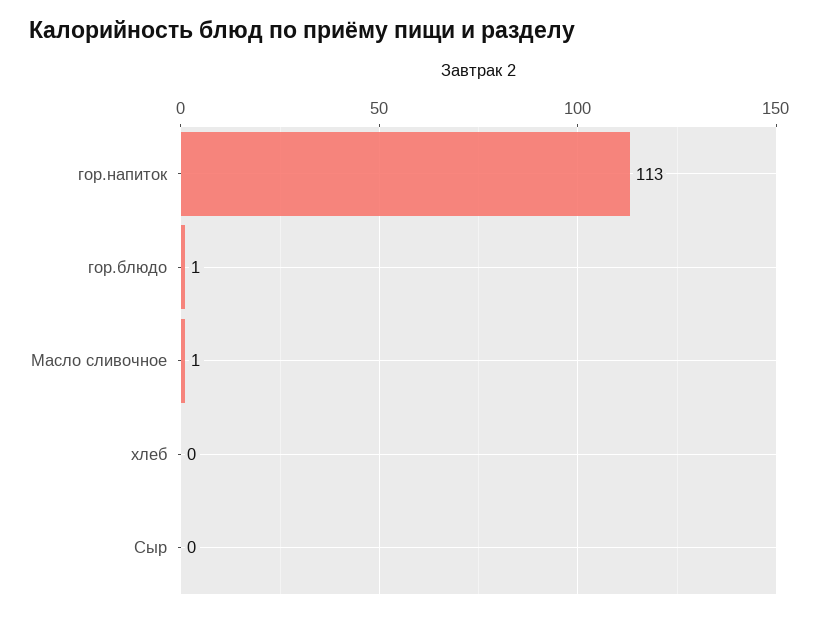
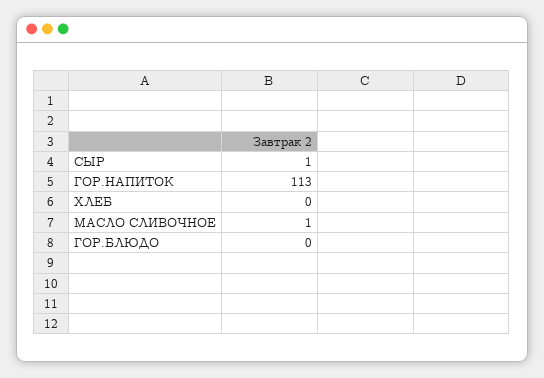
гор.блюдо: 1 -> 0
Сыр: 0 -> 1

